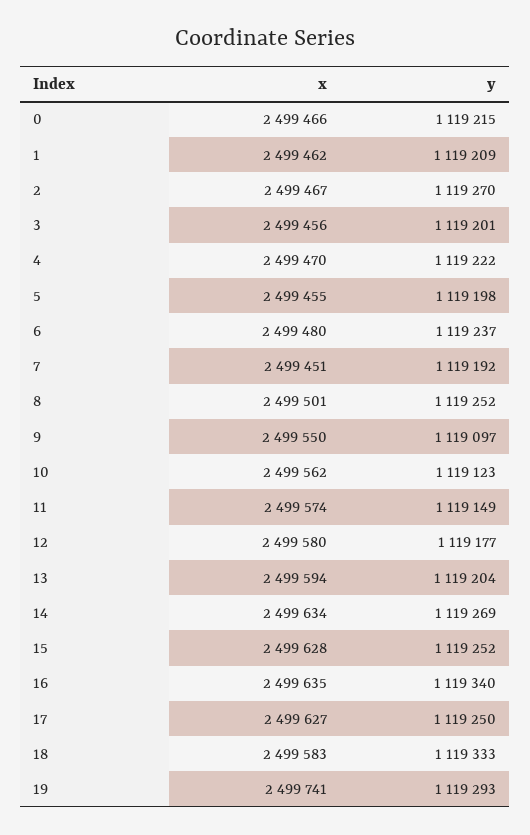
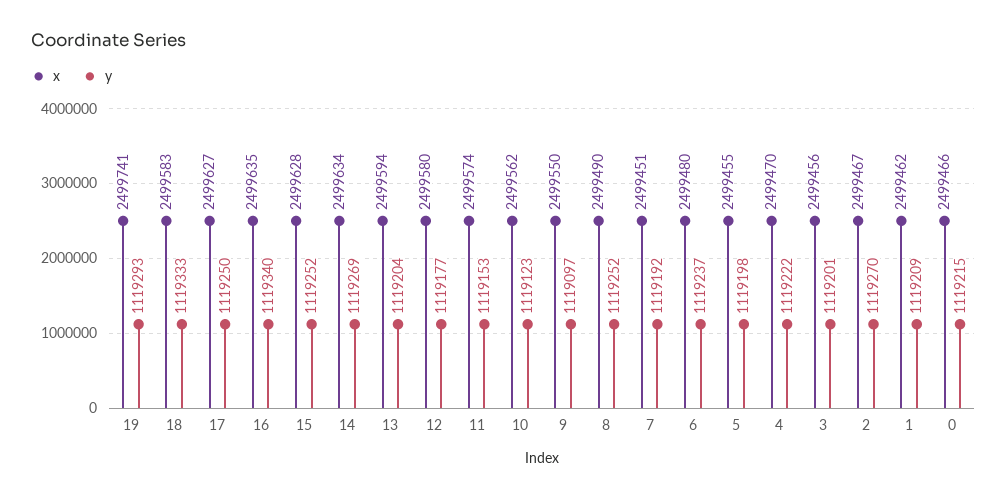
x, 8: 2499501 -> 2499490
y, 11: 1119149 -> 1119153

